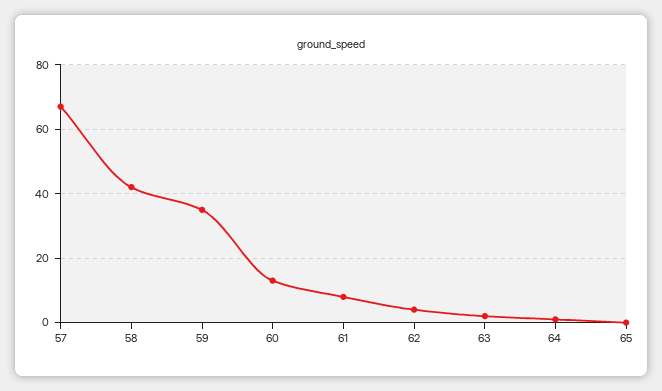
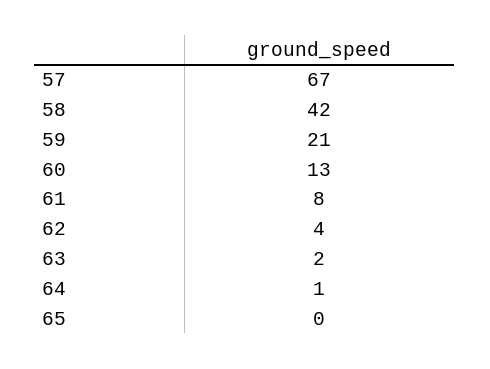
59: 35 -> 21

